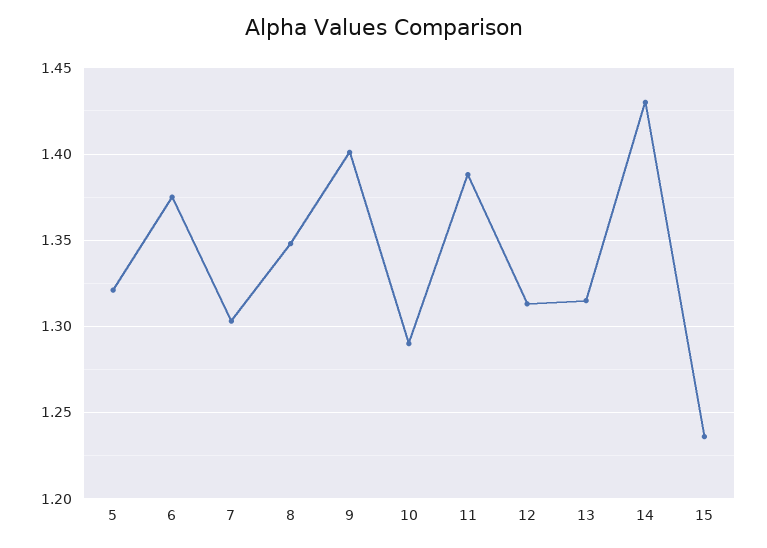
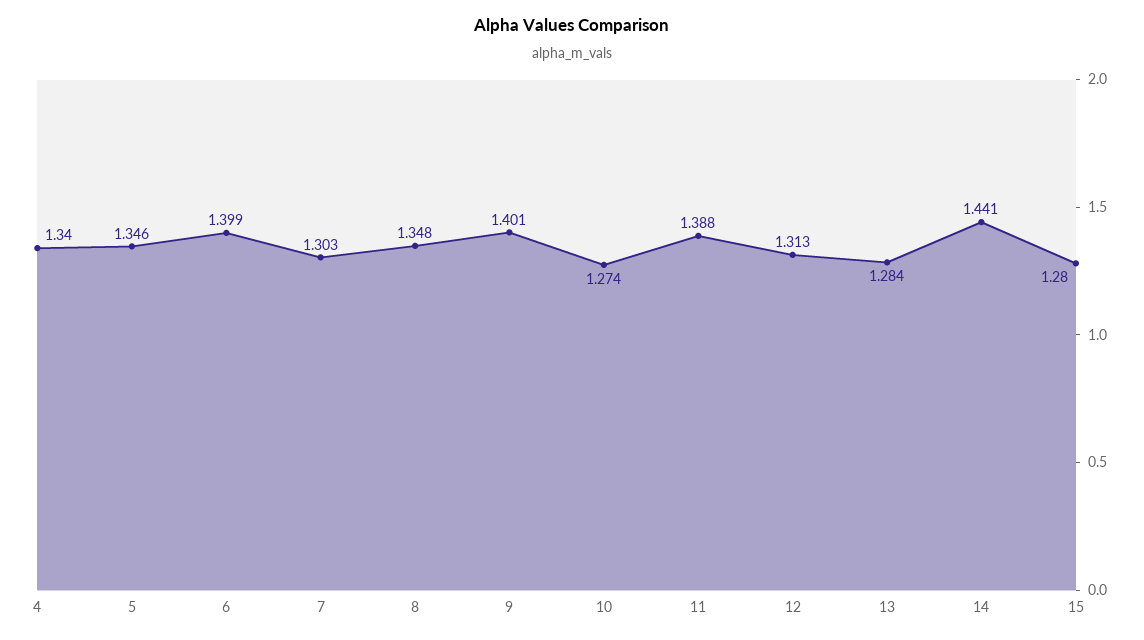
5: 1.32 -> 1.346
6: 1.375 -> 1.399
10: 1.29 -> 1.274
13: 1.315 -> 1.284
14: 1.43 -> 1.441
15: 1.235 -> 1.28
4: none -> 1.34

